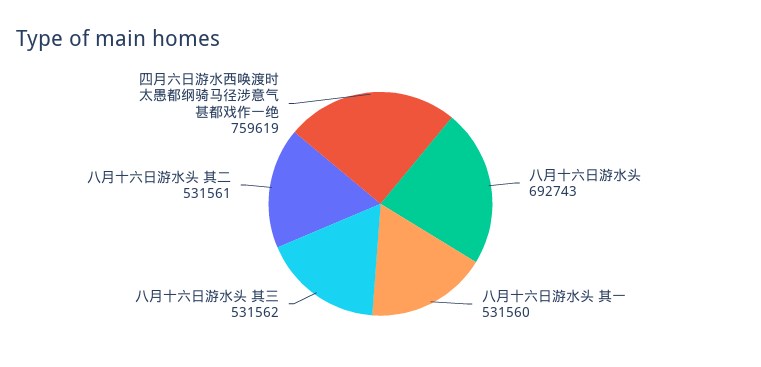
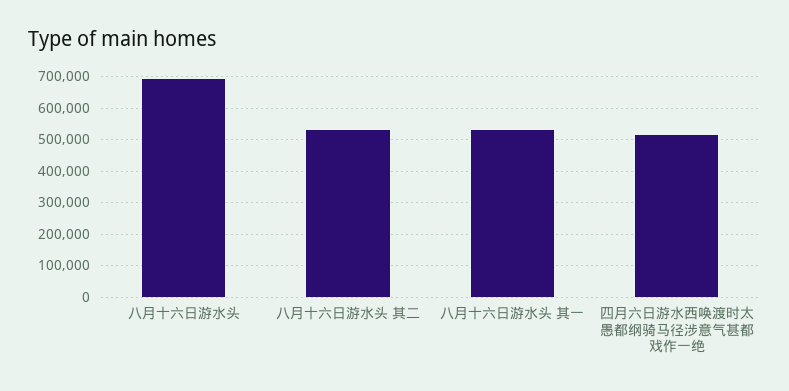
八月十六日游水头 其三: 531562 -> none
四月六日游水西唤渡时太愚都纲骑马径涉意气甚都戏作一绝: 759619 -> 520000

